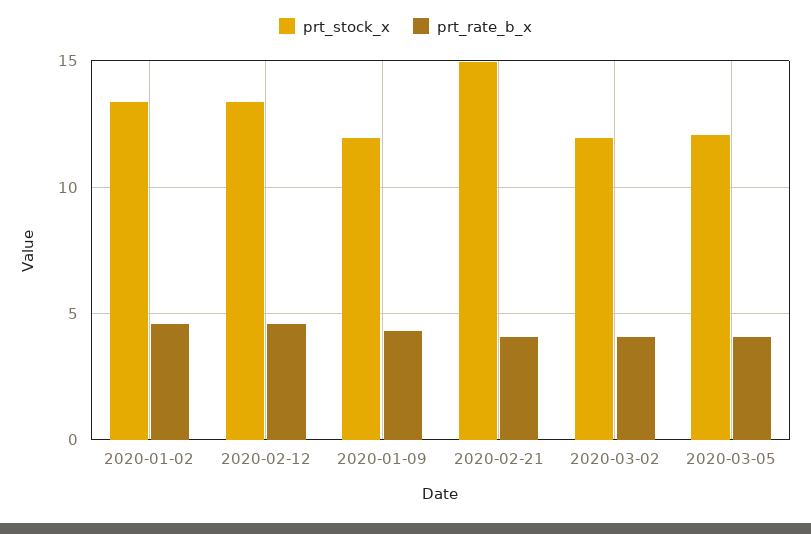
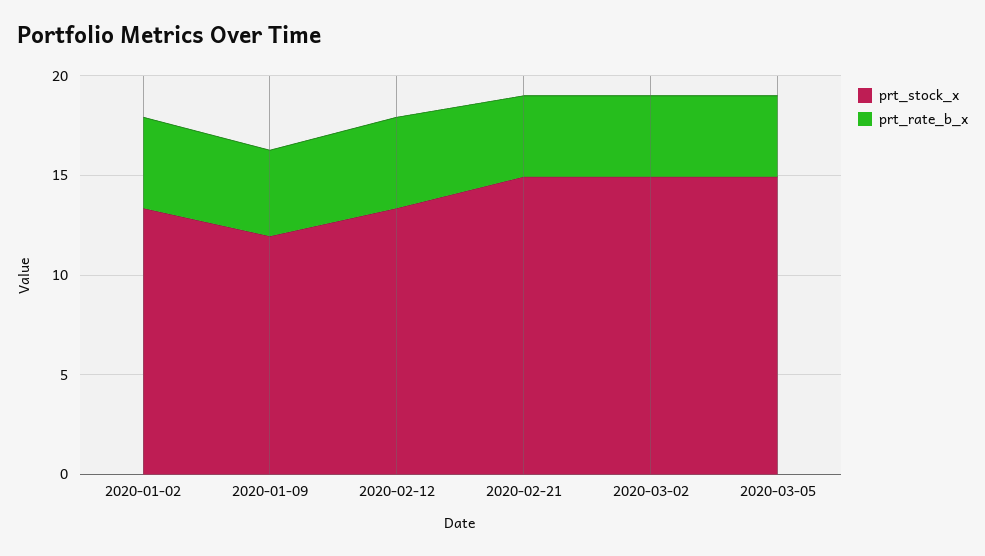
prt_stock_x, 2020-03-02: 12 -> 15
prt_stock_x, 2020-03-05: 12 -> 15

